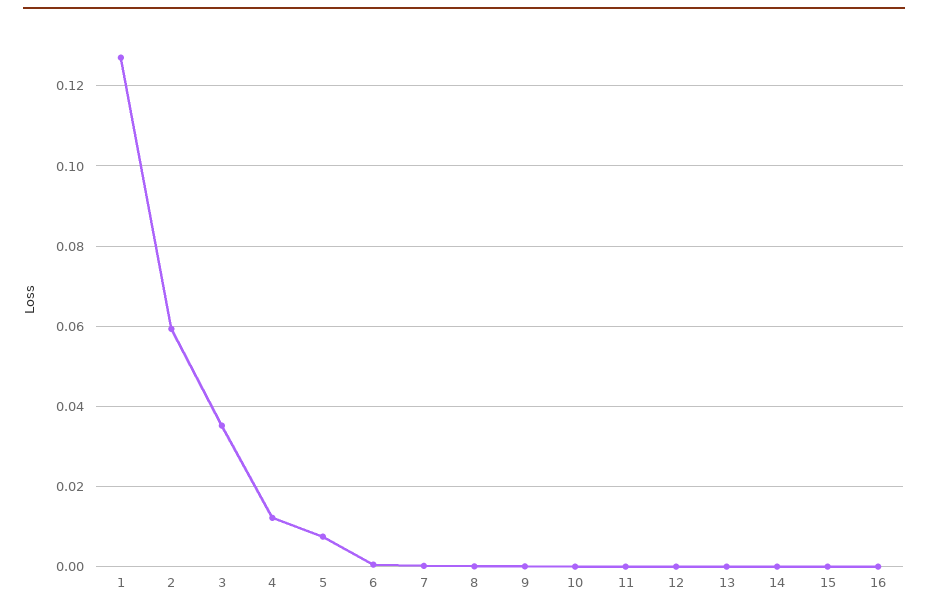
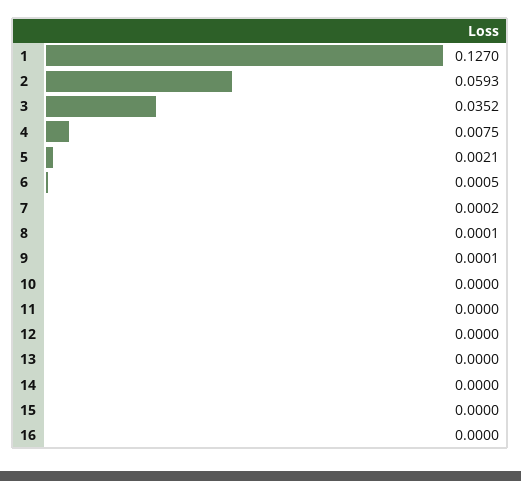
4: 0.012 -> 0.0075
5: 0.008 -> 0.0021

